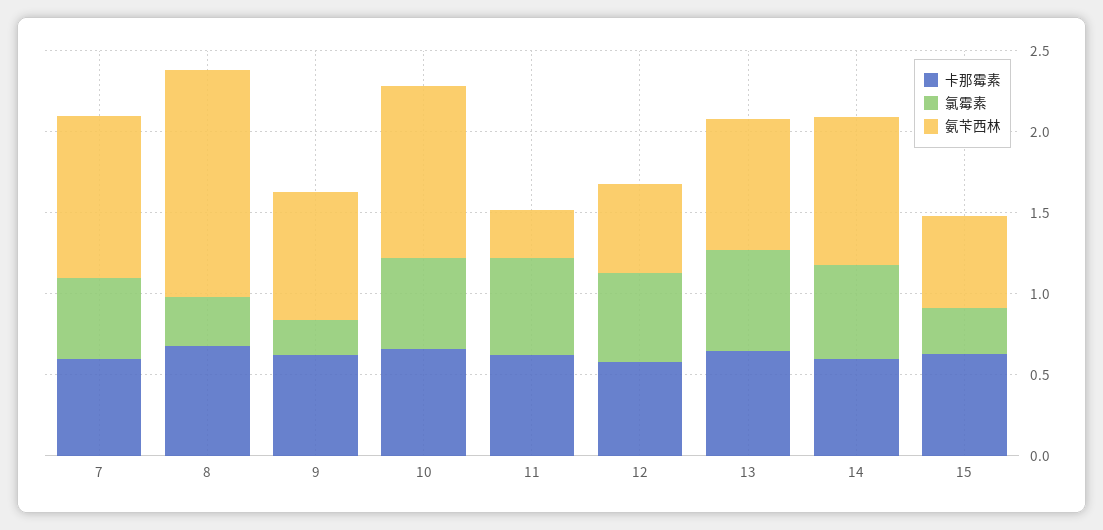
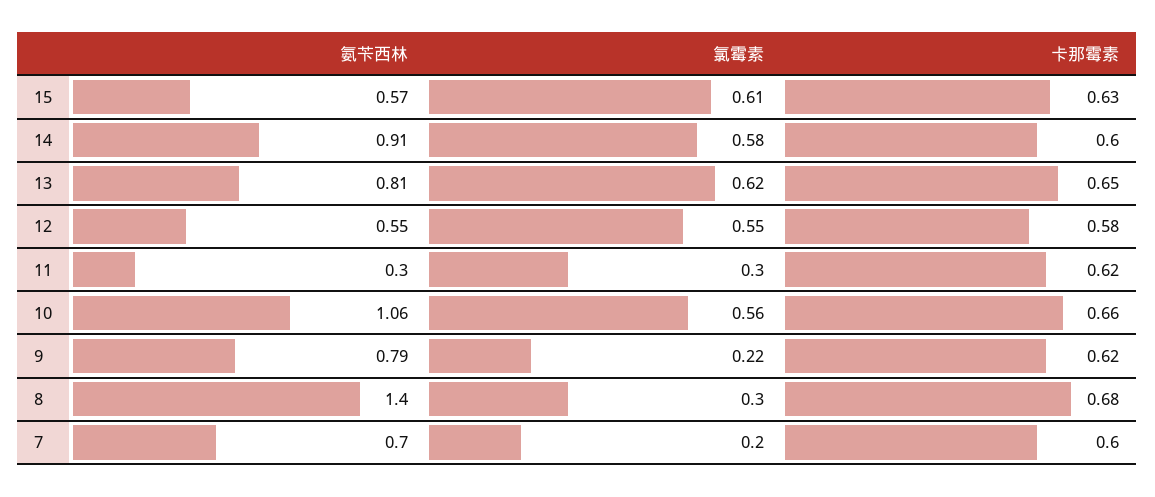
氯霉素, 7: 0.5 -> 0.2
氨苄西林, 7: 1 -> 0.7
氯霉素, 11: 0.6 -> 0.3
氯霉素, 15: 0.3 -> 0.61

